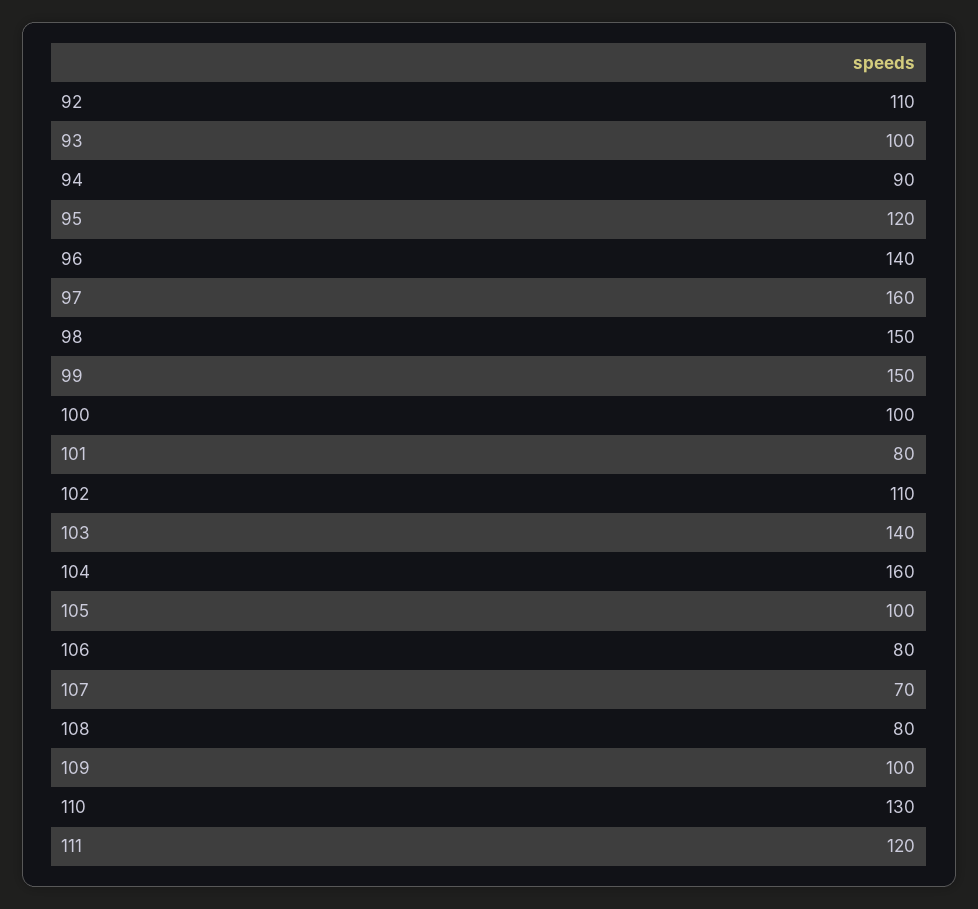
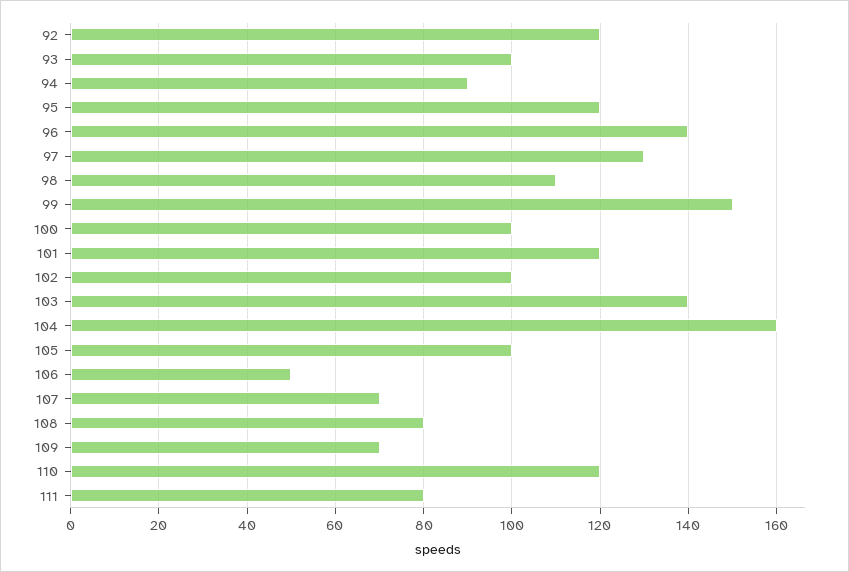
92: 110 -> 120
97: 160 -> 130
98: 150 -> 110
101: 80 -> 120
102: 110 -> 100
106: 80 -> 50
109: 100 -> 70
110: 130 -> 120
111: 120 -> 80

